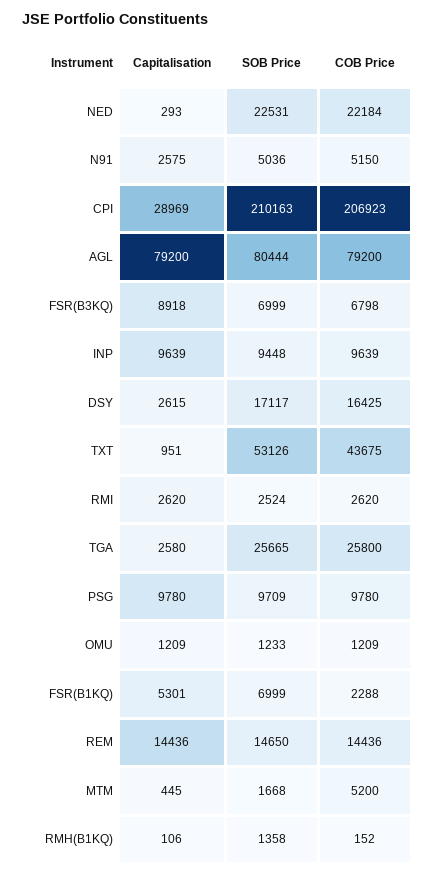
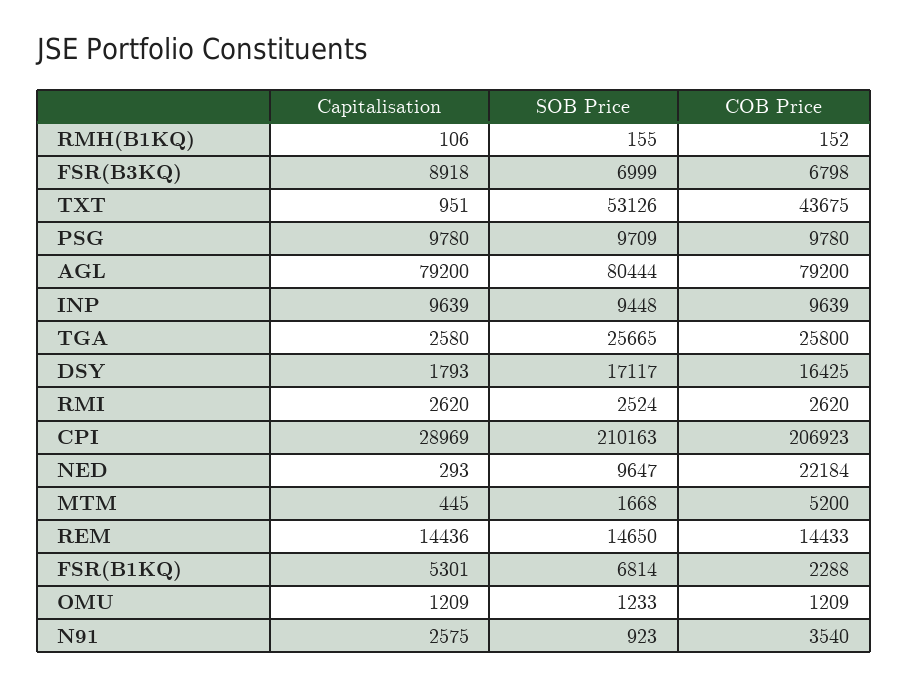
SOB Price, NED: 22531 -> 9647
SOB Price, N91: 5036 -> 923
COB Price, N91: 5150 -> 3540
Capitalisation, DSY: 2615 -> 1793
SOB Price, FSR(B1KQ): 6999 -> 6814
COB Price, REM: 14436 -> 14433
SOB Price, RMH(B1KQ): 1358 -> 155

